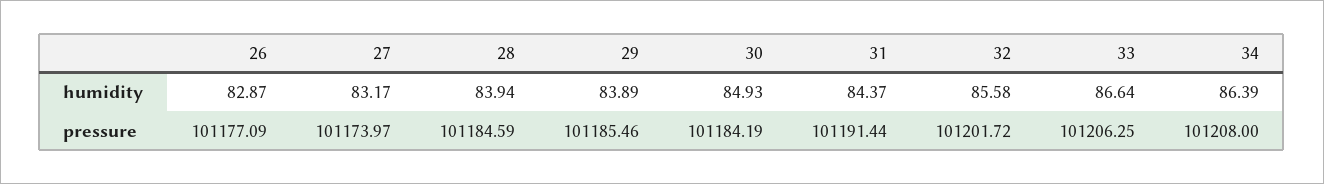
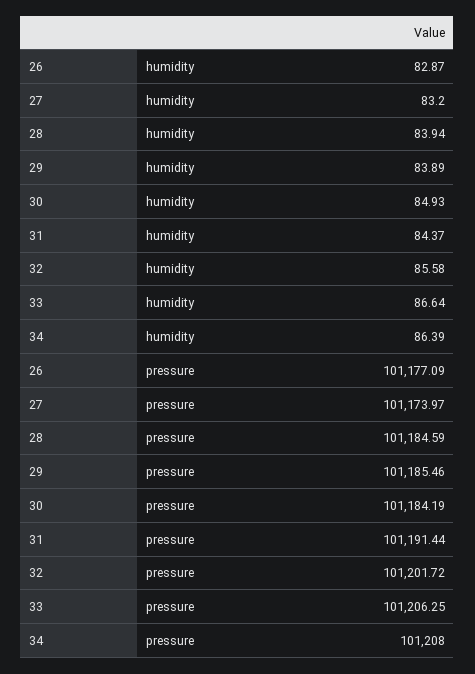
27, humidity: 83.17 -> 83.2

